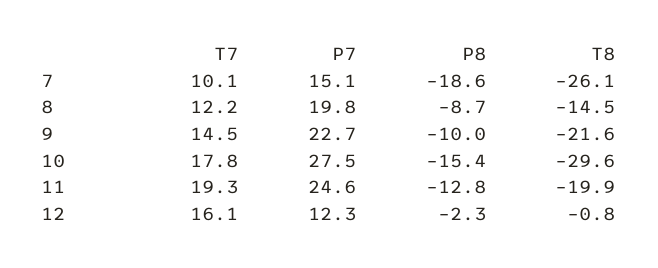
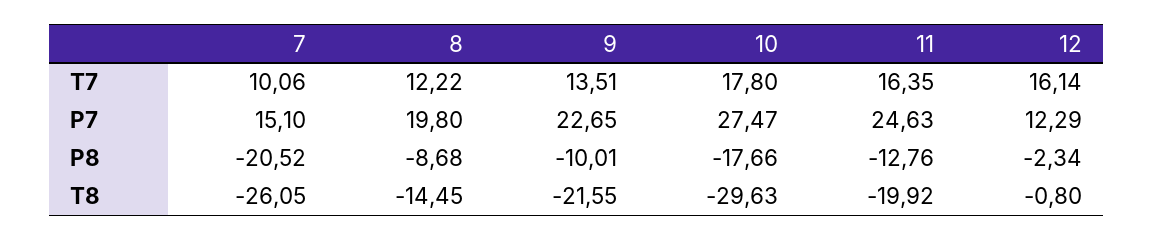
P8, 7: -18.6 -> -20.52
T7, 9: 14.5 -> 13.51
P8, 10: -15.4 -> -17.66
T7, 11: 19.3 -> 16.35

